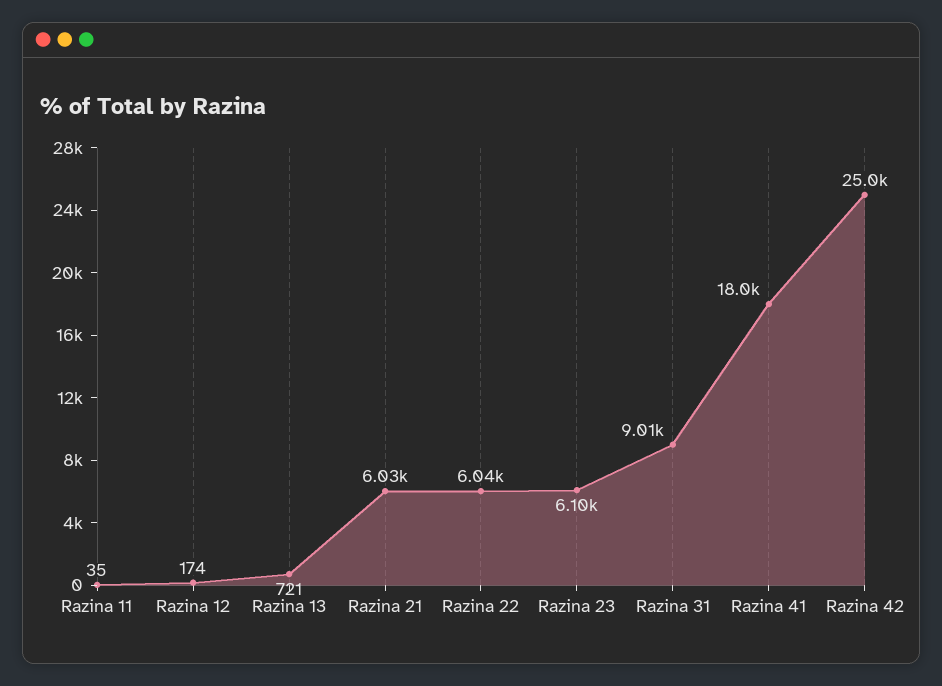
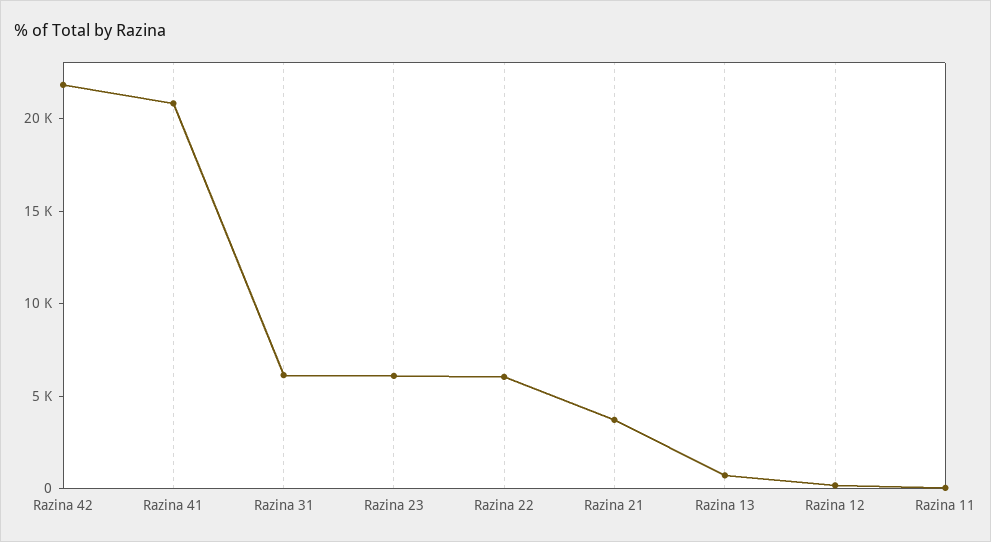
Razina 21: 6030 -> 4000
Razina 31: 9010 -> 6000
Razina 41: 18000 -> 21000
Razina 42: 25000 -> 22000

